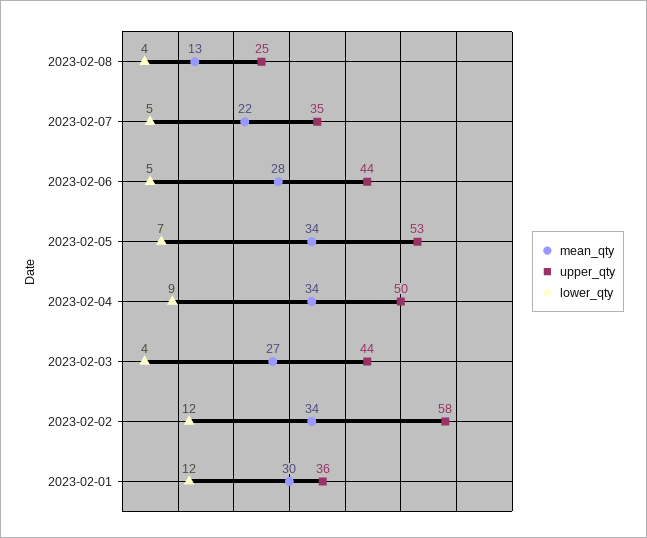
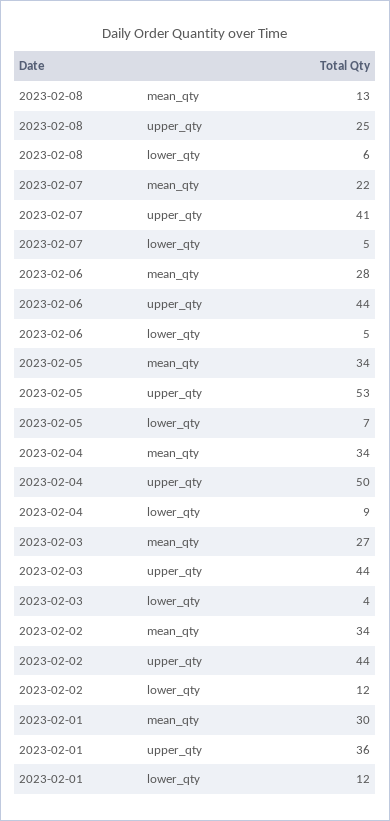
lower_qty, 2023-02-08: 4 -> 6
upper_qty, 2023-02-07: 35 -> 41
upper_qty, 2023-02-02: 58 -> 44

